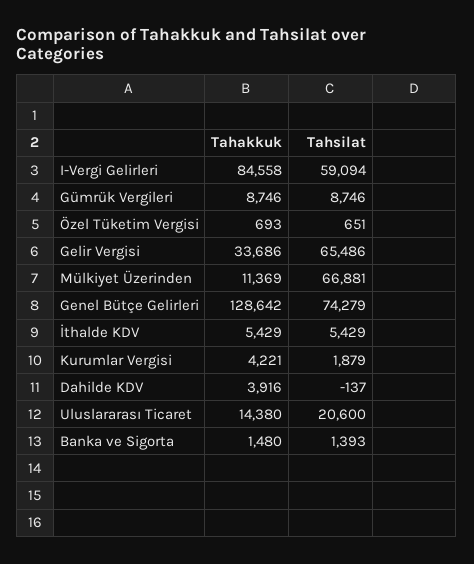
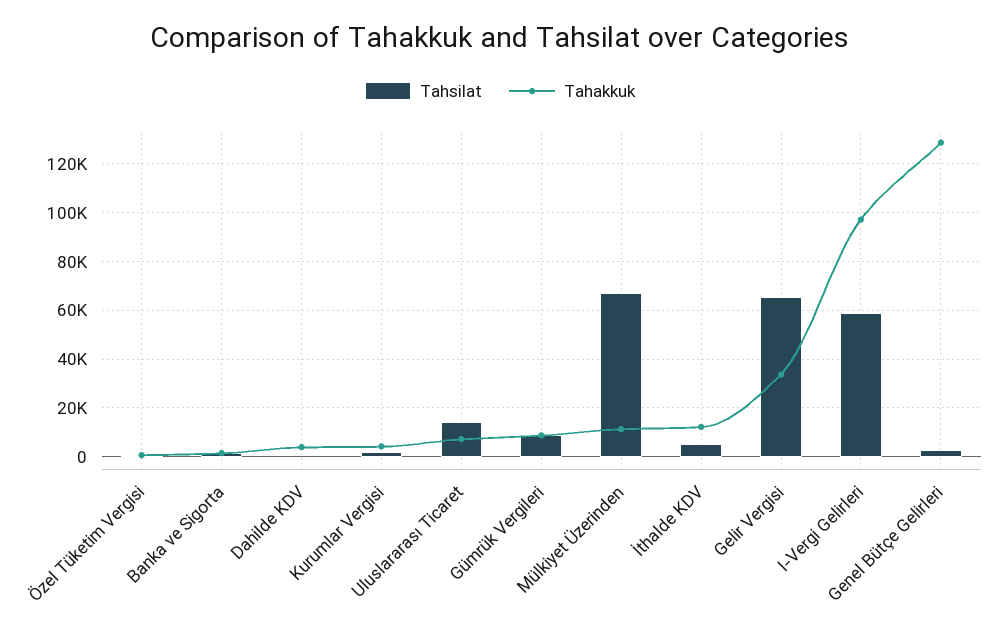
Tahakkuk, I-Vergi Gelirleri: 84558 -> 97500
Tahsilat, Genel Bütçe Gelirleri: 74279 -> 2500
Tahakkuk, İthalde KDV: 5429 -> 12500
Tahakkuk, Uluslararası Ticaret: 14380 -> 7500
Tahsilat, Uluslararası Ticaret: 20600 -> 15000

